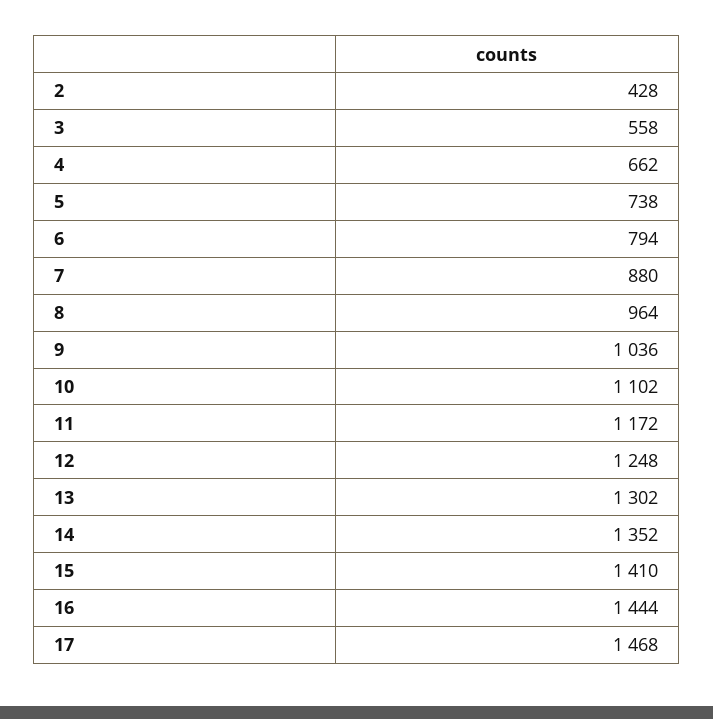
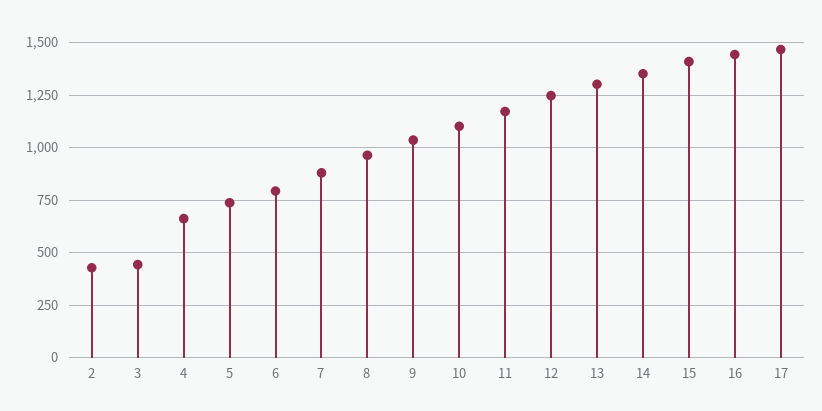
3: 558 -> 450

